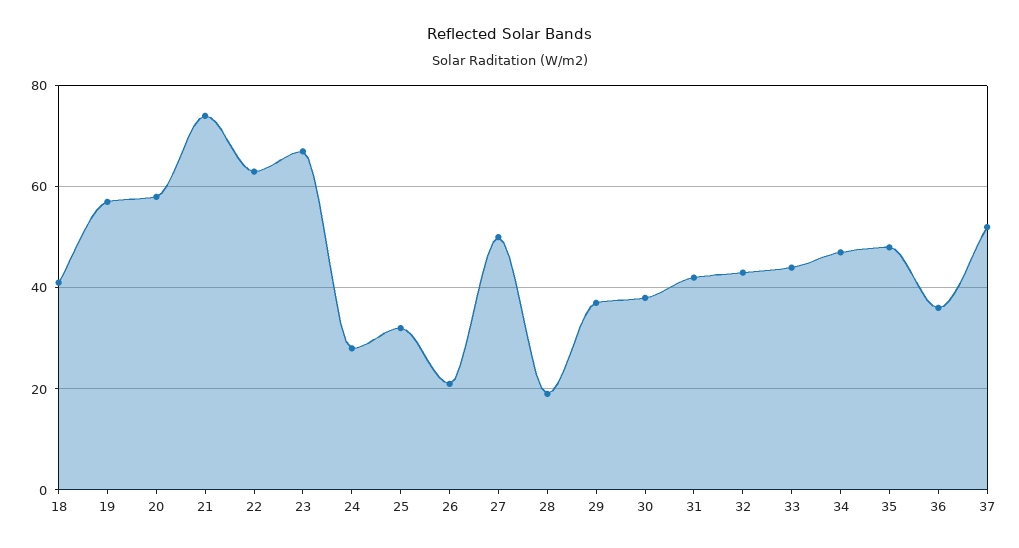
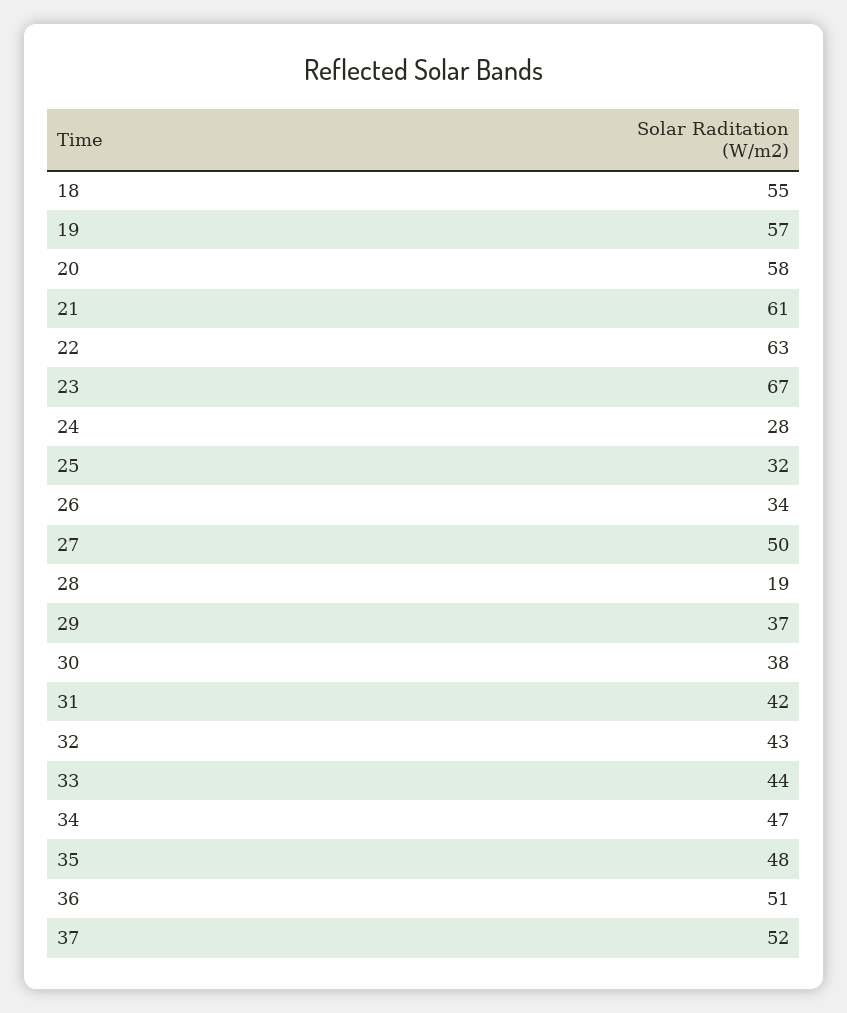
18: 40 -> 55
21: 75 -> 61
26: 20 -> 34
36: 35 -> 51

